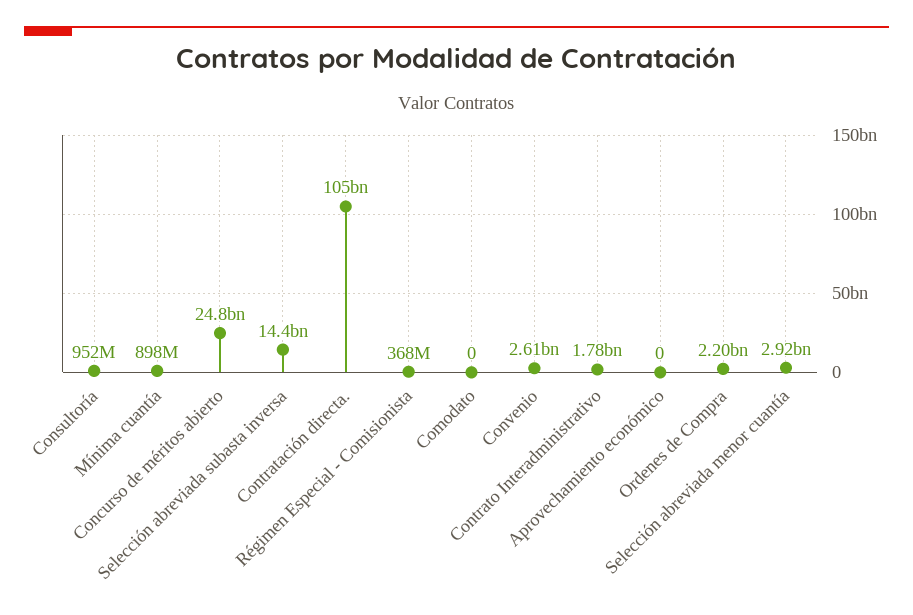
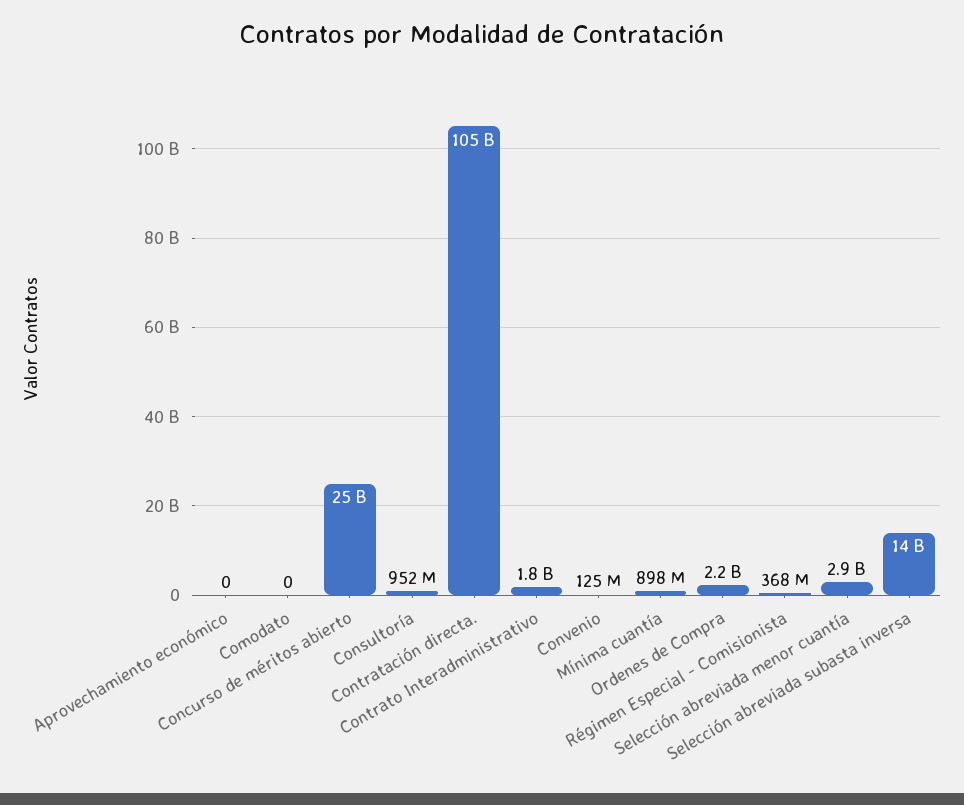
Convenio: 2610000000 -> 125000000

